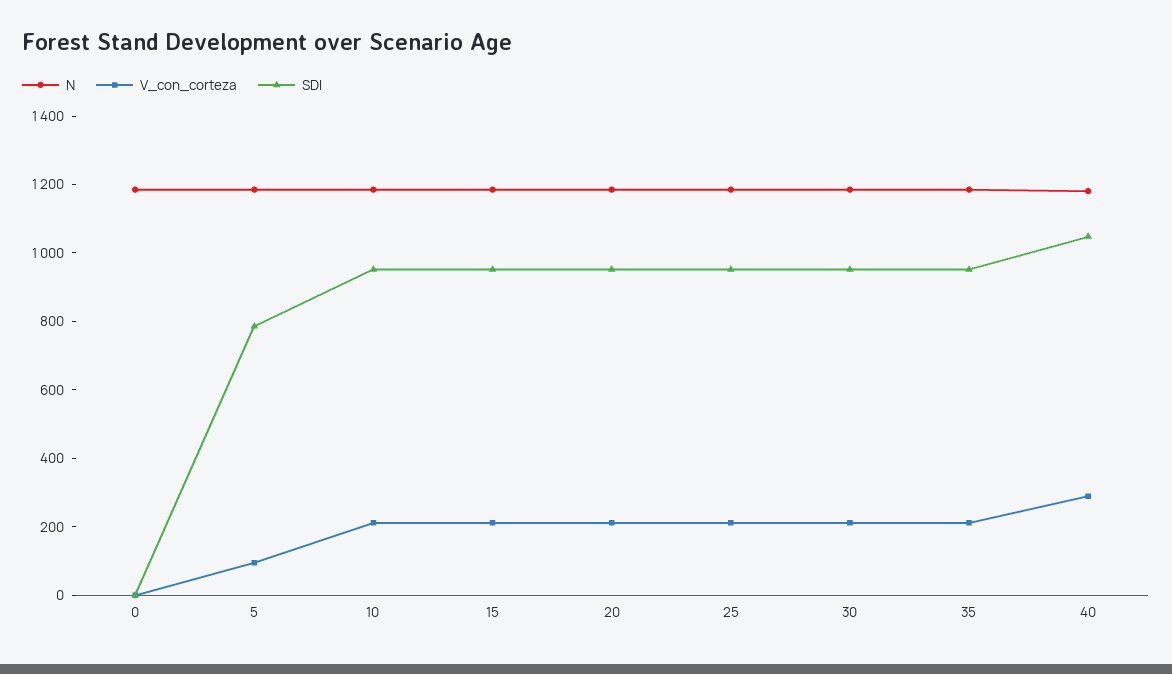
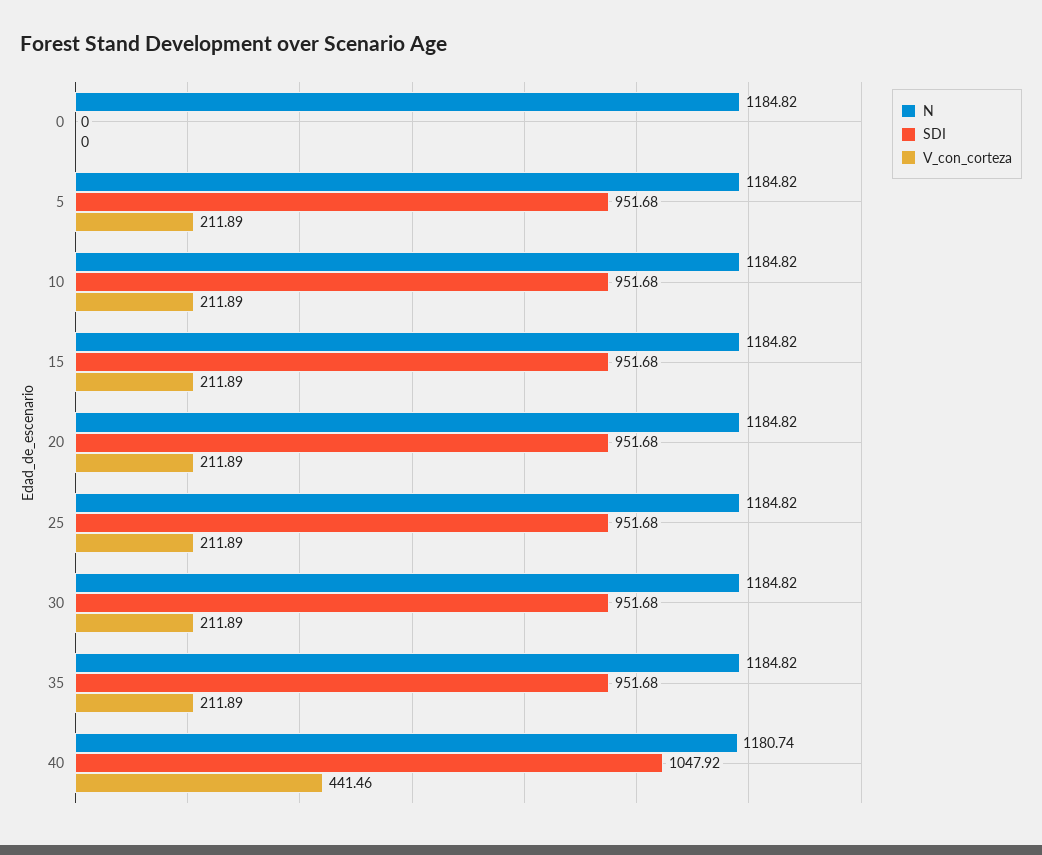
V_con_corteza, 5: 100 -> 211.89
SDI, 5: 800 -> 951.68
V_con_corteza, 40: 300 -> 441.46

